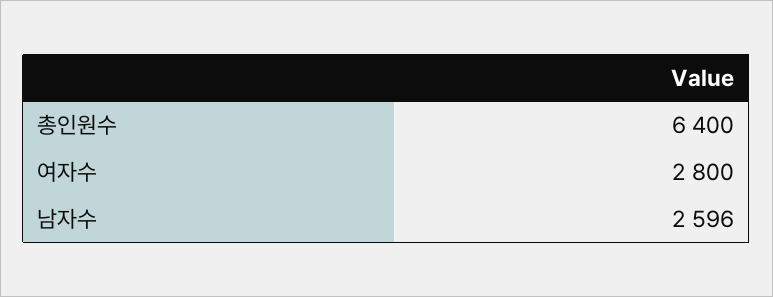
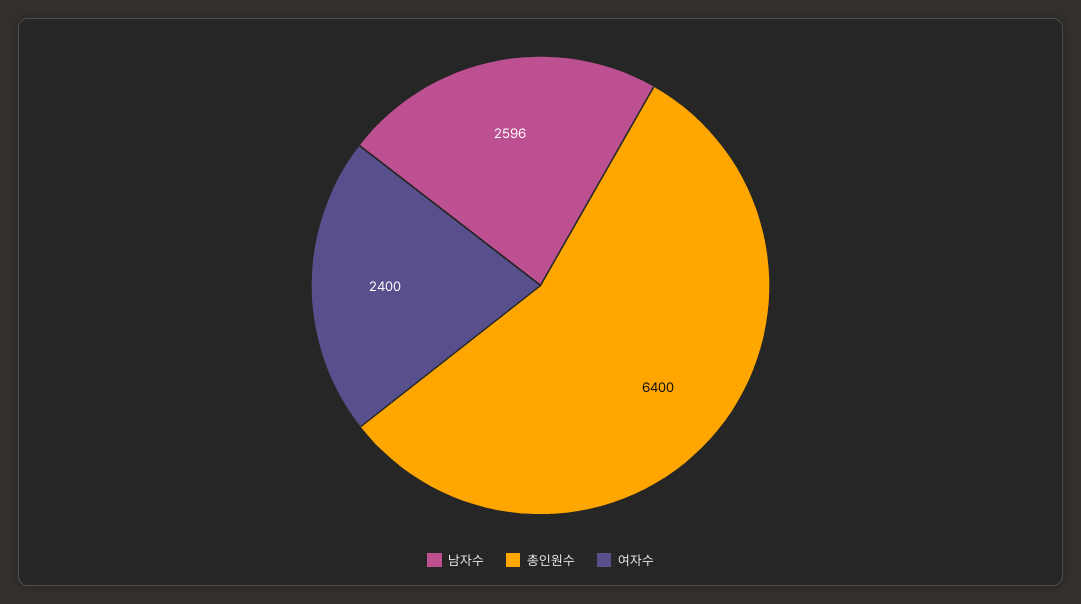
여자수: 2800 -> 2400

